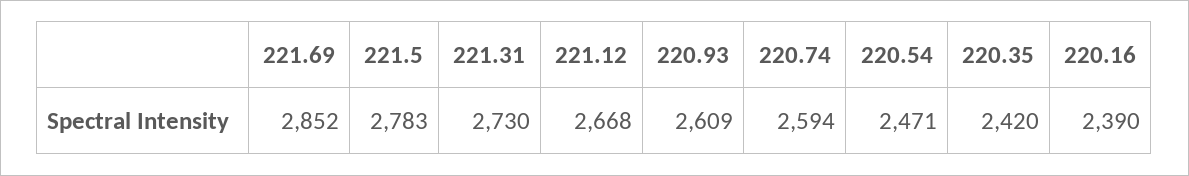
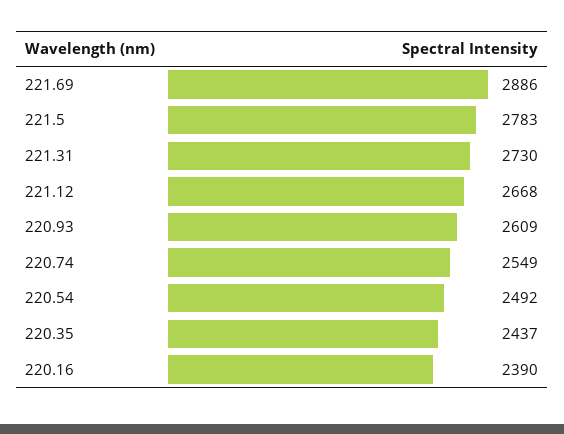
221.69: 2852 -> 2886
220.74: 2594 -> 2549
220.54: 2471 -> 2492
220.35: 2420 -> 2437

